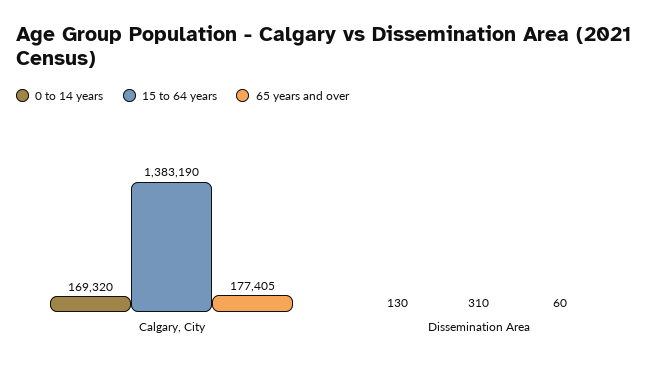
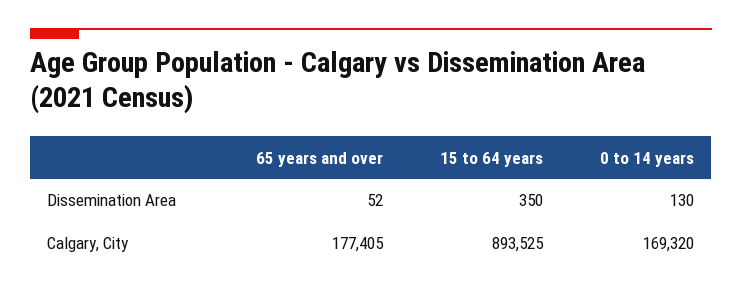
15 to 64 years, Calgary, City: 1383190 -> 893525
15 to 64 years, Dissemination Area: 310 -> 350
65 years and over, Dissemination Area: 60 -> 52

